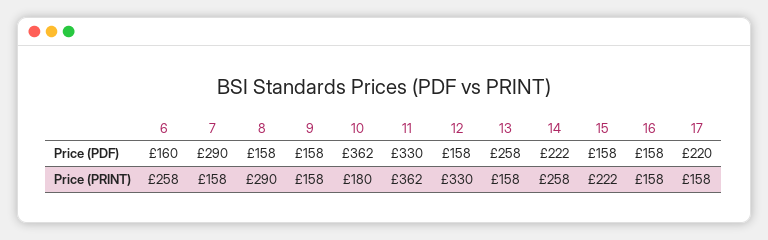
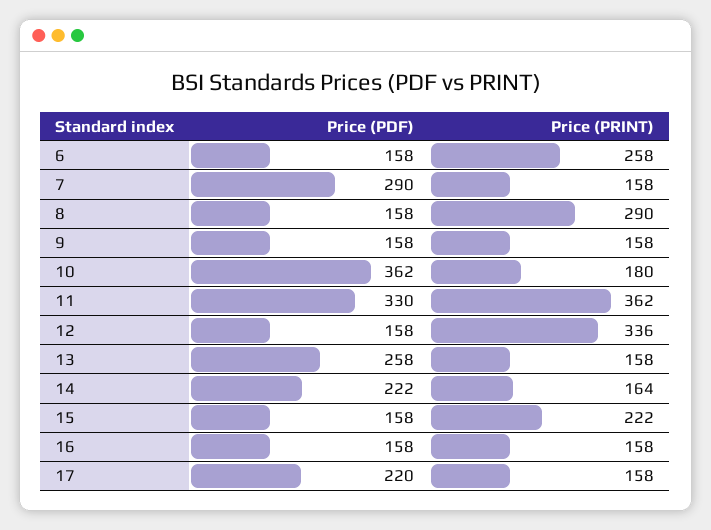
6, Price (PDF): 160 -> 158
12, Price (PRINT): 330 -> 336
14, Price (PRINT): 258 -> 164

